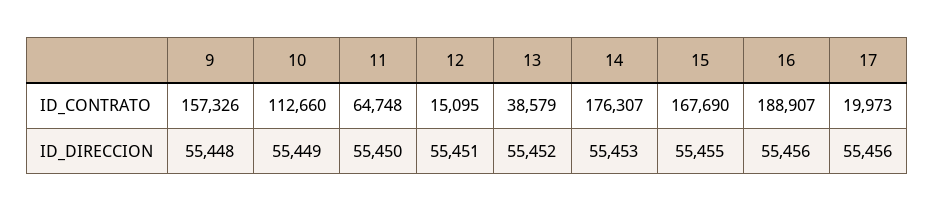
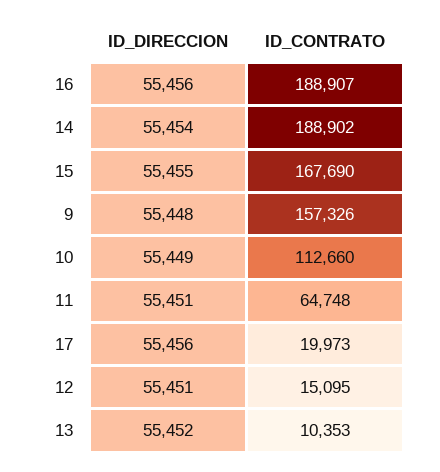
13, ID_CONTRATO: 38579 -> 10353
14, ID_CONTRATO: 176307 -> 188902
11, ID_DIRECCION: 55450 -> 55451
14, ID_DIRECCION: 55453 -> 55454

